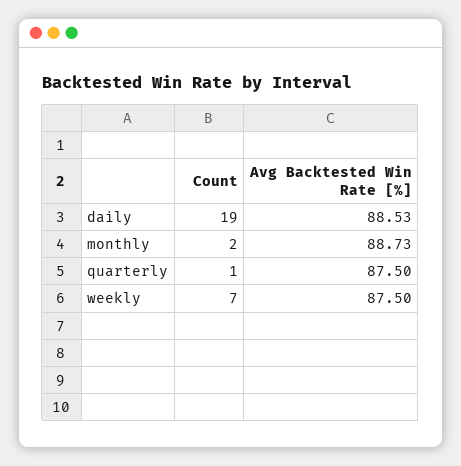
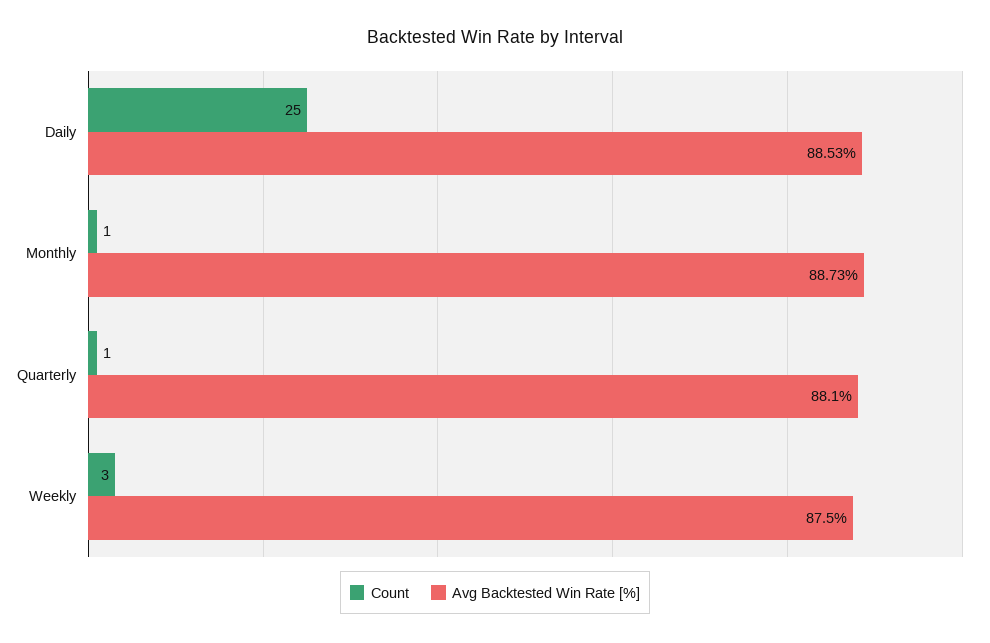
Count, daily: 19 -> 25
Count, monthly: 2 -> 1
Avg Backtested Win Rate [%], quarterly: 87.5 -> 88.1
Count, weekly: 7 -> 3

